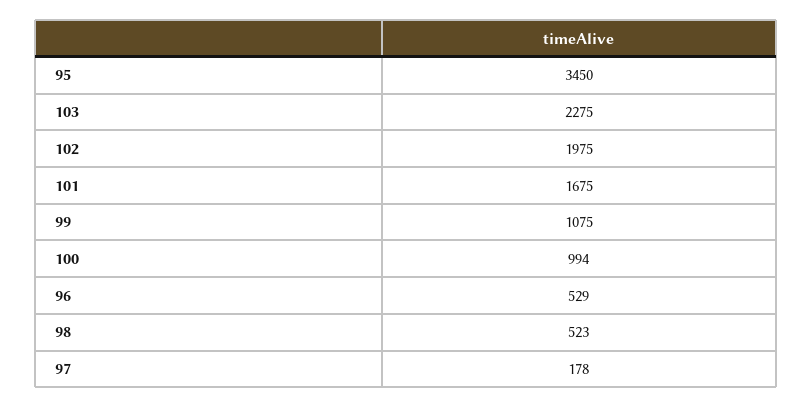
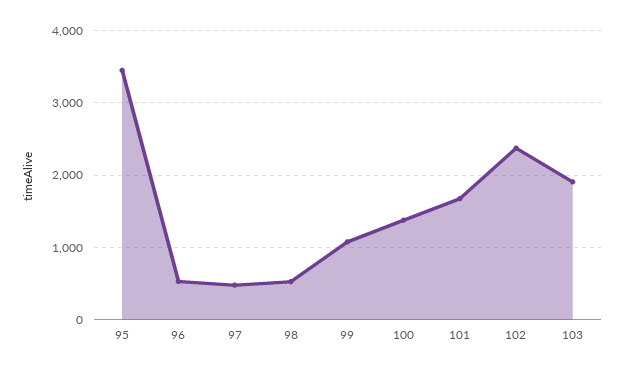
103: 2275 -> 1900
102: 1975 -> 2400
100: 994 -> 1400
97: 178 -> 500

